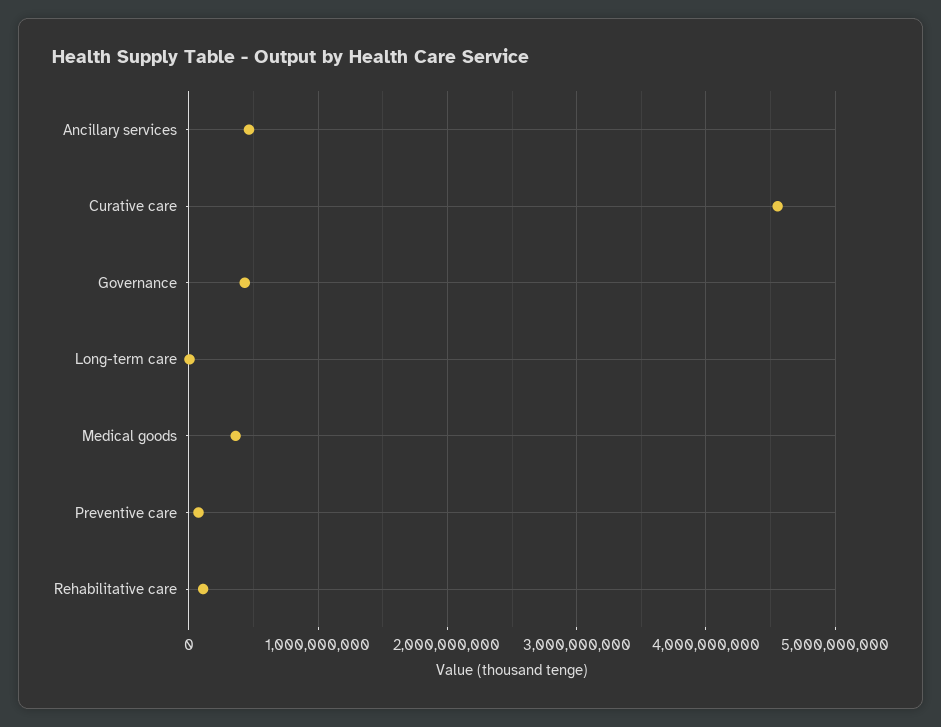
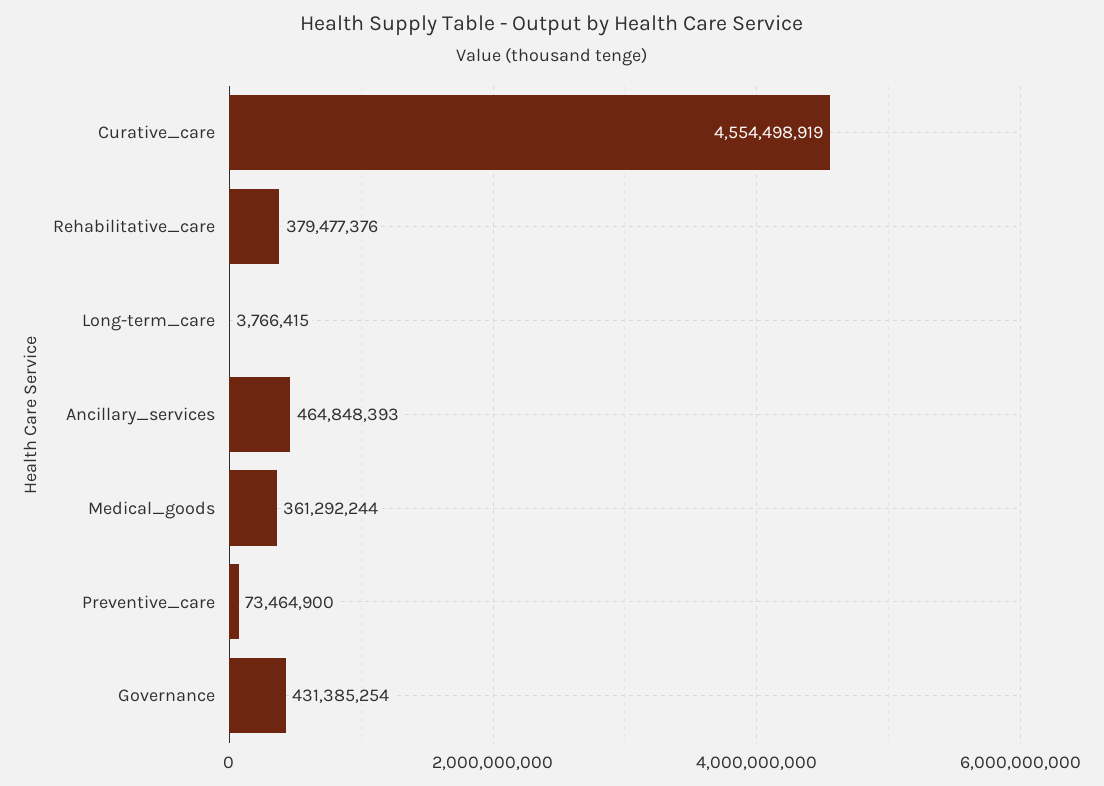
Rehabilitative care: 100000000 -> 379477376

